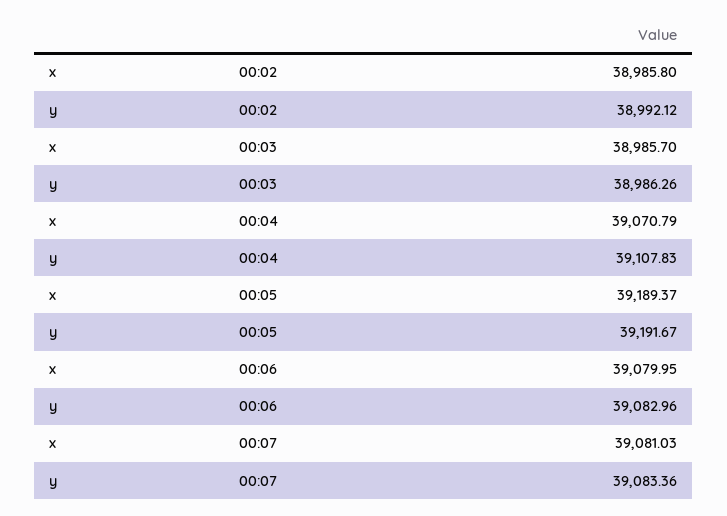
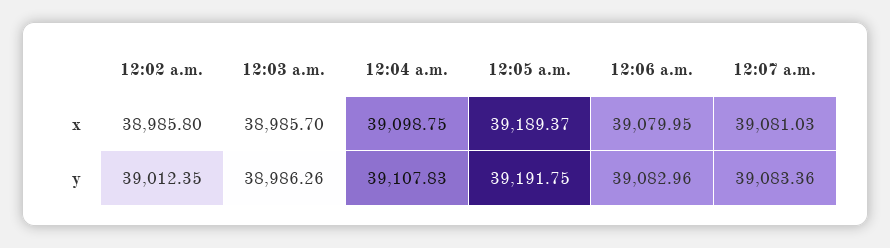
y, 00:02: 38992.12 -> 39012.35
x, 00:04: 39070.79 -> 39098.75
y, 00:05: 39191.67 -> 39191.75

